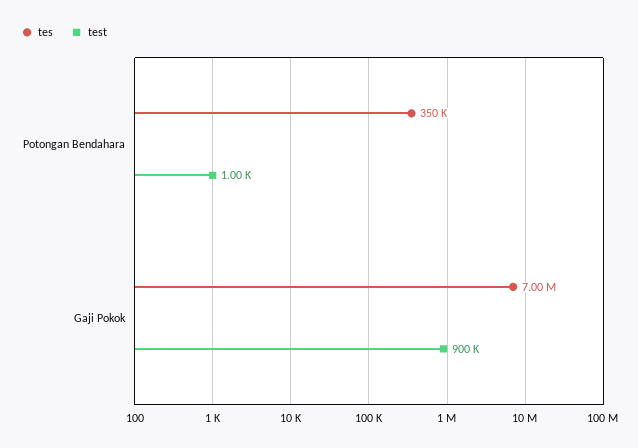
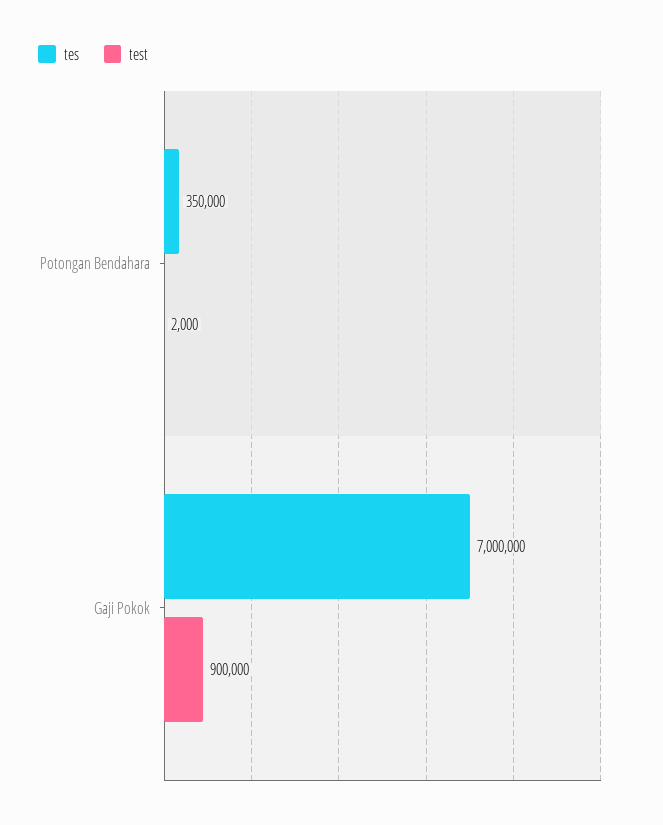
test, Potongan Bendahara: 1000 -> 2000

